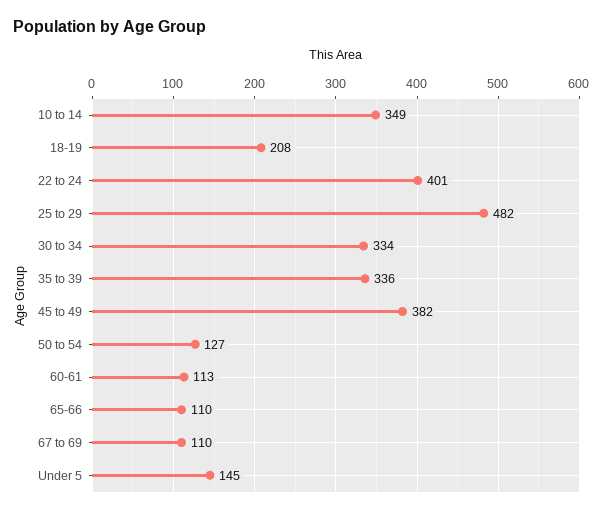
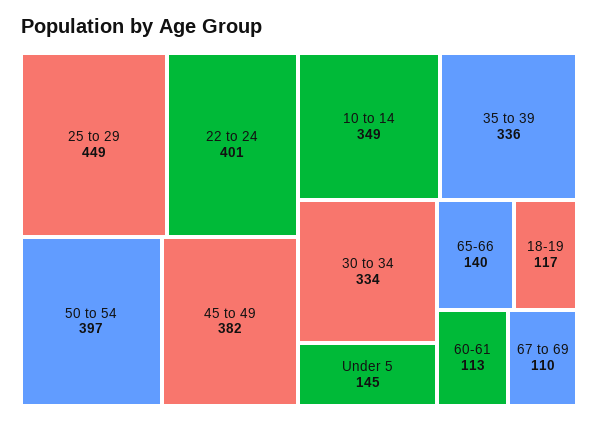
18-19: 208 -> 117
25 to 29: 482 -> 449
50 to 54: 127 -> 397
65-66: 110 -> 140

